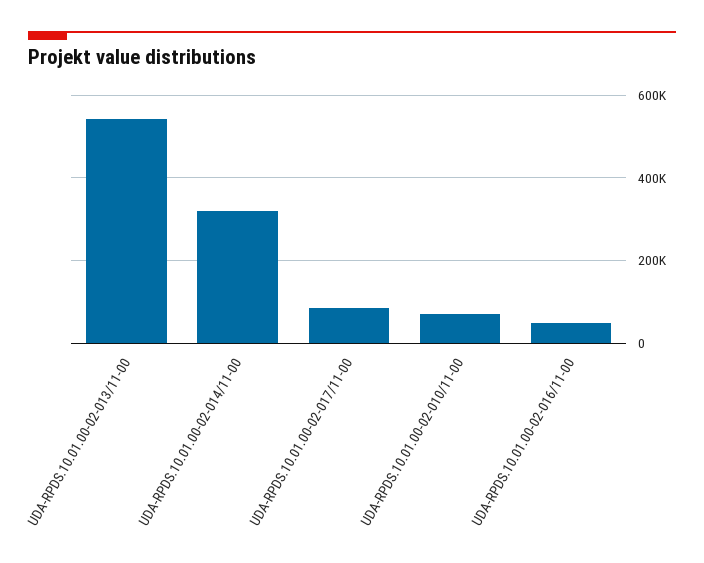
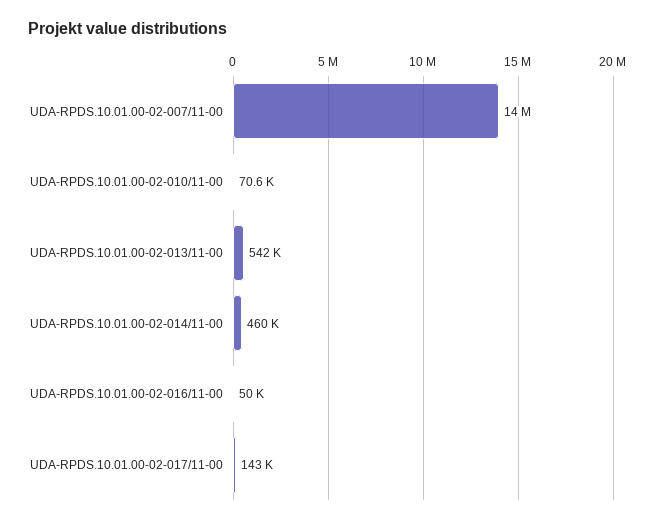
UDA-RPDS.10.01.00-02-014/11-00: 320000 -> 460000
UDA-RPDS.10.01.00-02-017/11-00: 80000 -> 143000
UDA-RPDS.10.01.00-02-007/11-00: none -> 14000000

